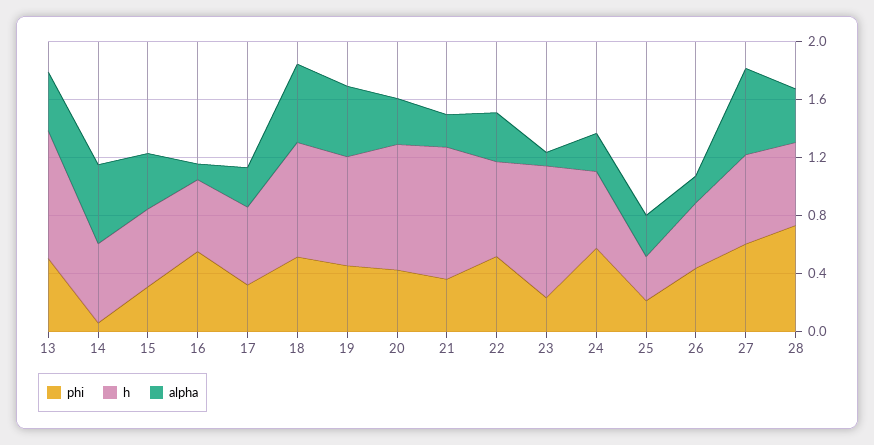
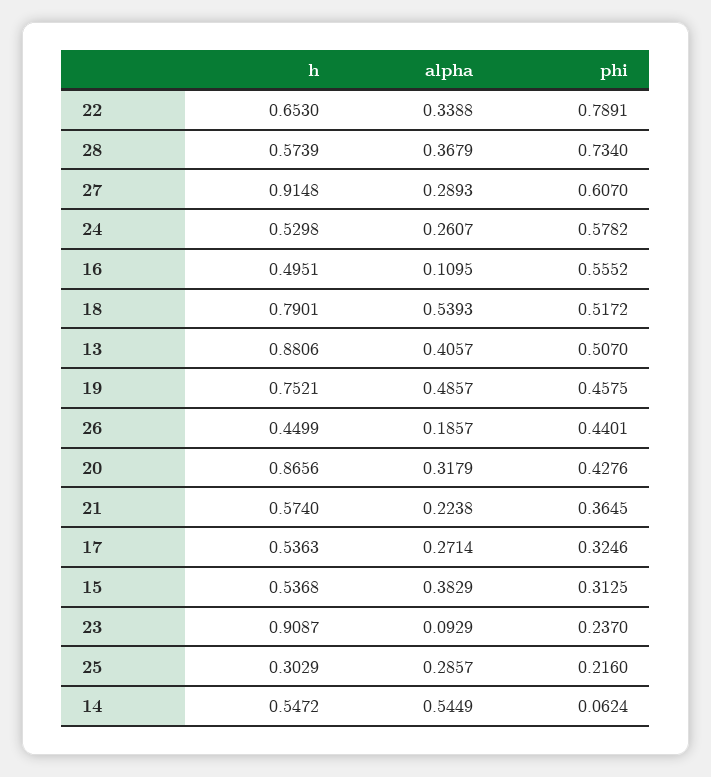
h, 21: 0.9 -> 0.574
phi, 22: 0.5 -> 0.7891
h, 27: 0.6 -> 0.9148
alpha, 27: 0.6 -> 0.2893

